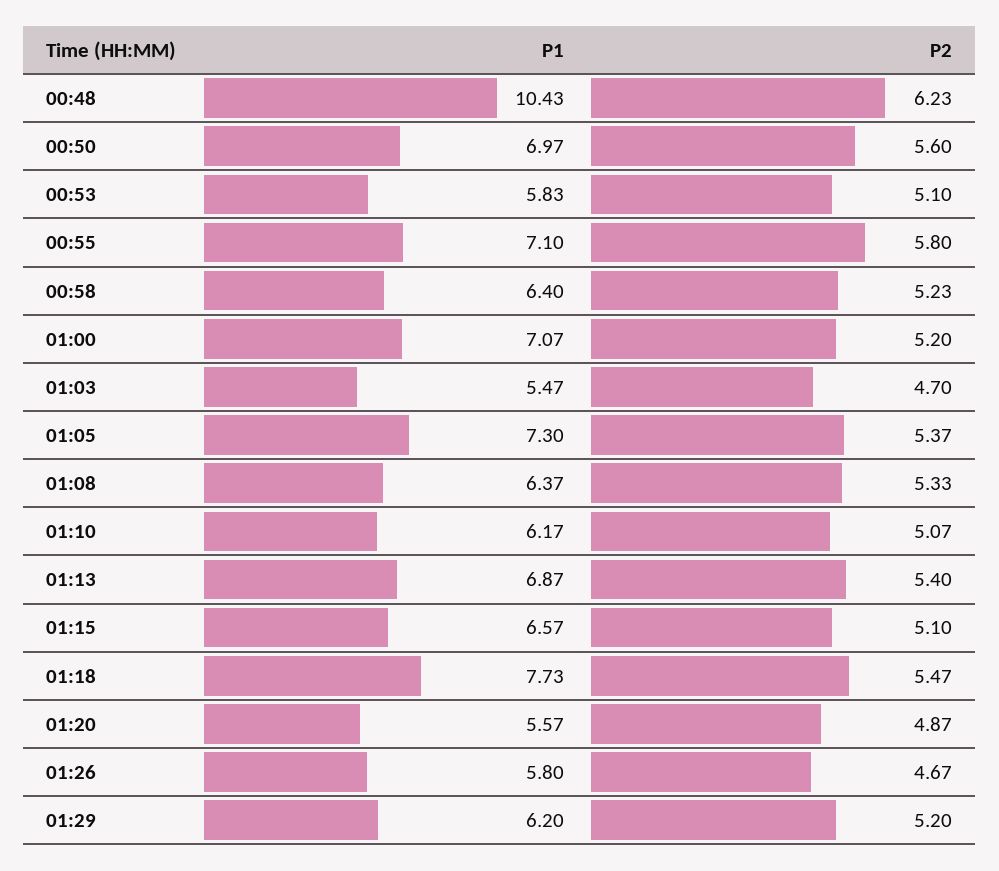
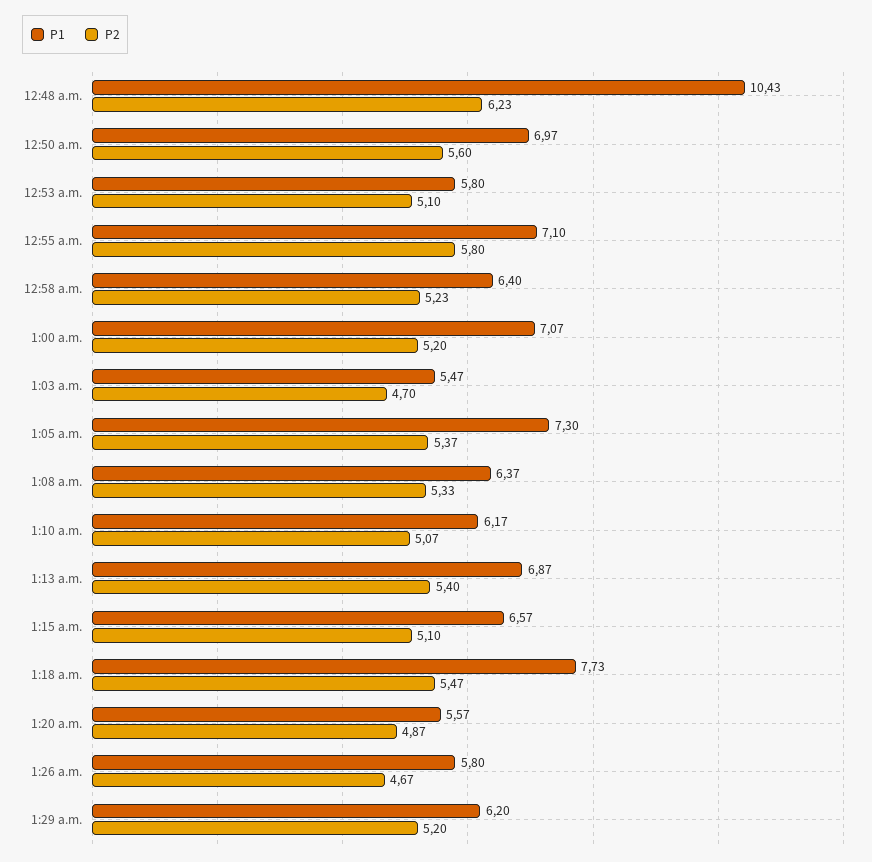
P1, 00:53: 5.83 -> 5.8

